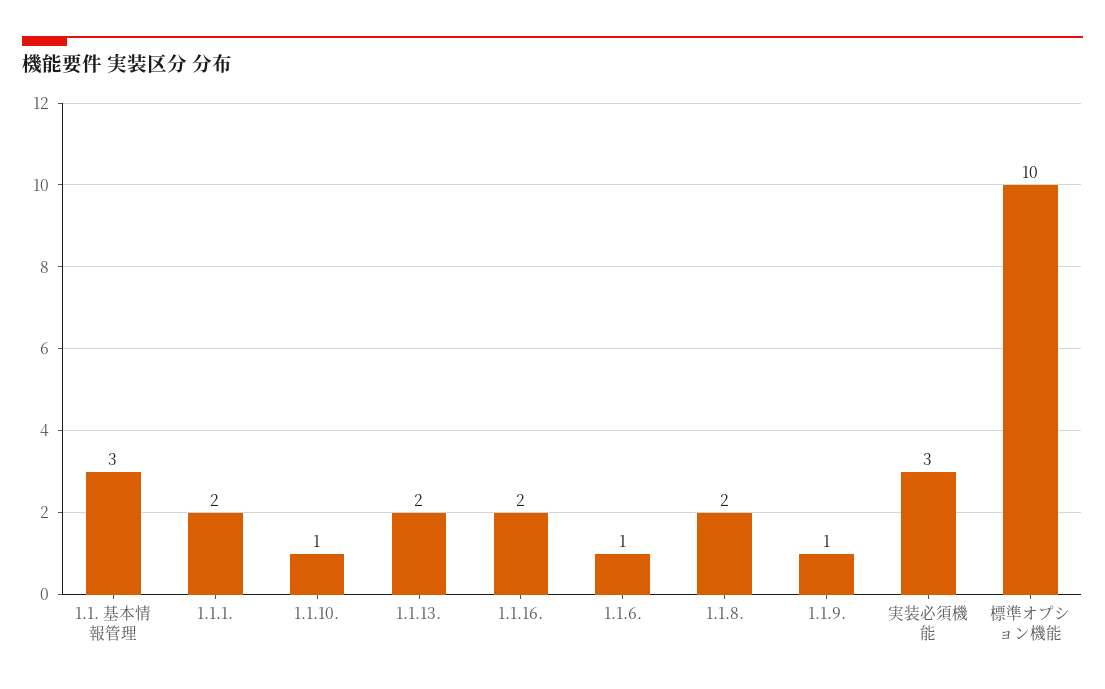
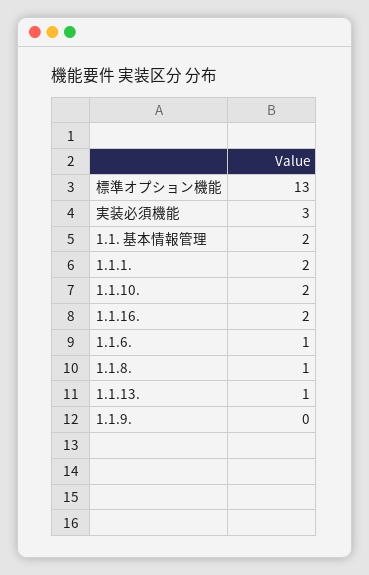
1.1. 基本情報管理: 3 -> 2
1.1.10.: 1 -> 2
1.1.13.: 2 -> 1
1.1.8.: 2 -> 1
1.1.9.: 1 -> 0
標準オプション機能: 10 -> 13

